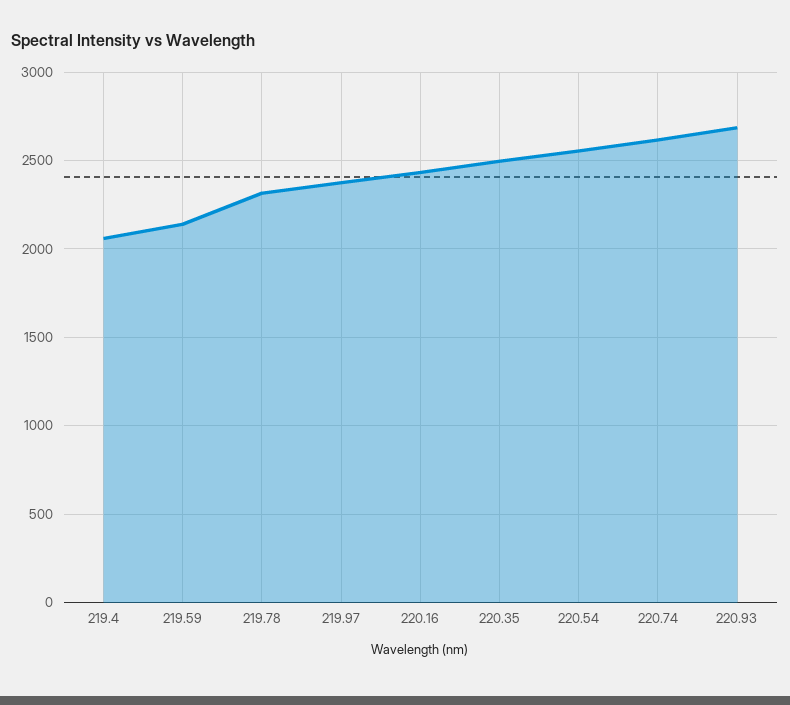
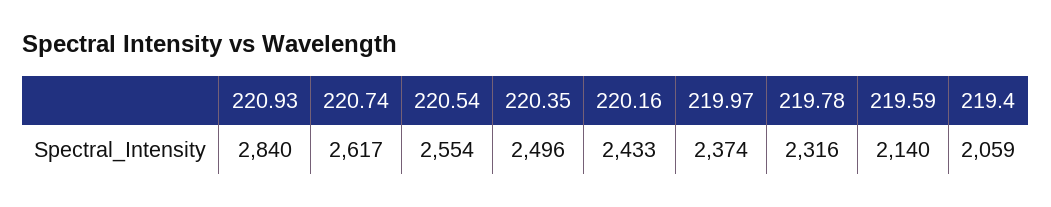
220.93: 2700 -> 2840

